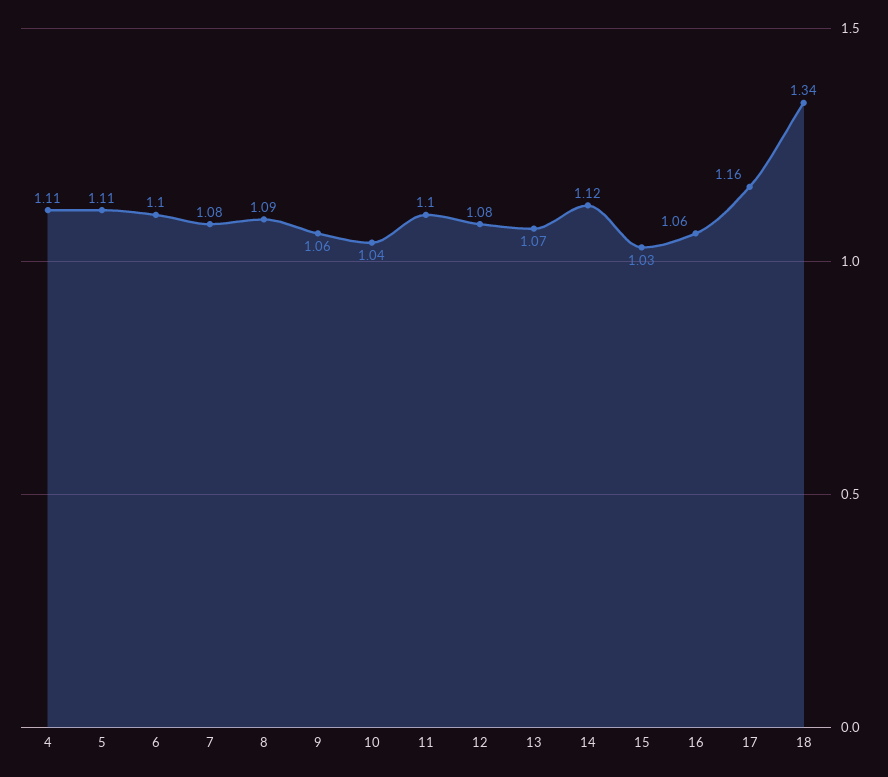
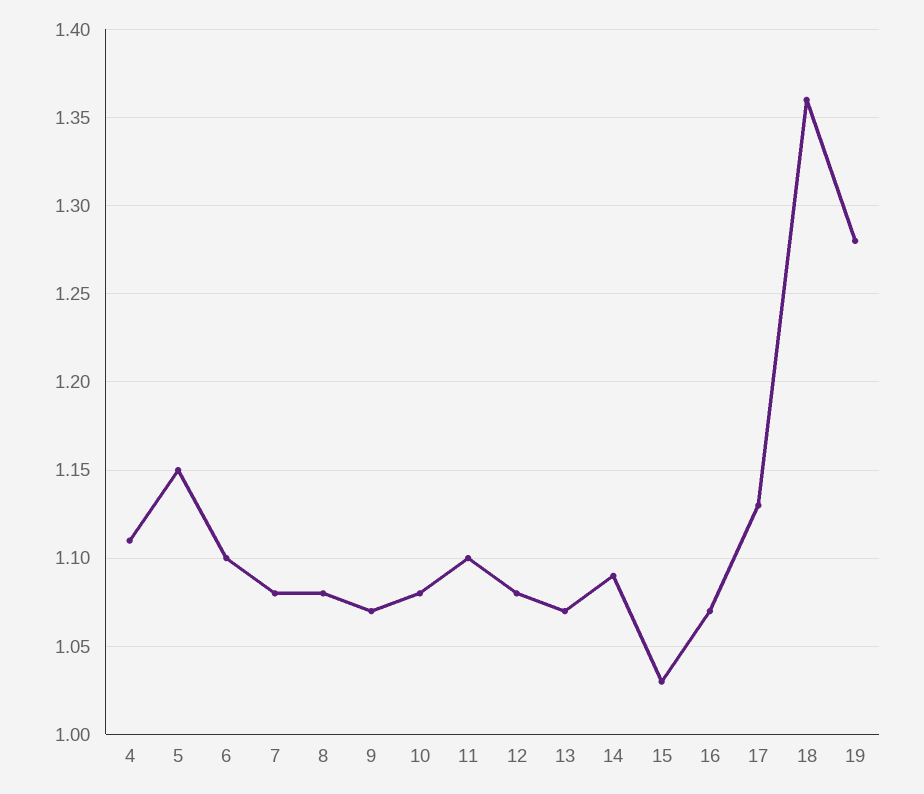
5: 1.11 -> 1.15
8: 1.09 -> 1.08
9: 1.06 -> 1.07
10: 1.04 -> 1.08
14: 1.12 -> 1.09
16: 1.06 -> 1.07
17: 1.16 -> 1.13
18: 1.34 -> 1.36
19: none -> 1.28

